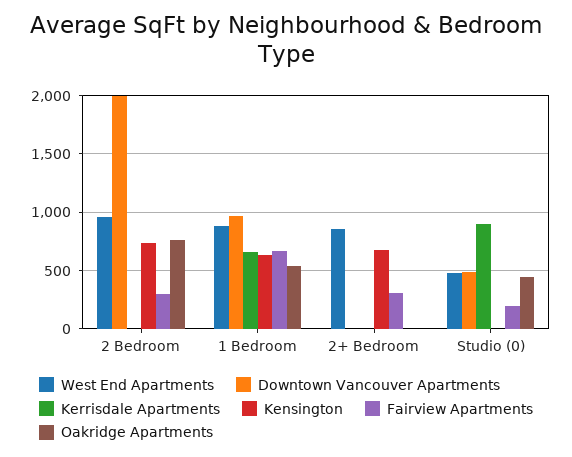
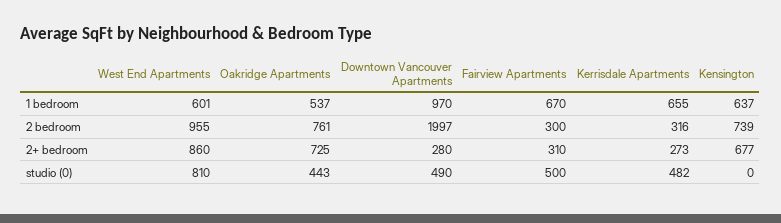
Kerrisdale Apartments, 2 Bedroom: 0 -> 316
West End Apartments, 1 Bedroom: 900 -> 601
Downtown Vancouver Apartments, 2+ Bedroom: 0 -> 280
Kerrisdale Apartments, 2+ Bedroom: 0 -> 273
Oakridge Apartments, 2+ Bedroom: 0 -> 725
West End Apartments, Studio (0): 500 -> 810
Kerrisdale Apartments, Studio (0): 900 -> 482
Fairview Apartments, Studio (0): 200 -> 500

